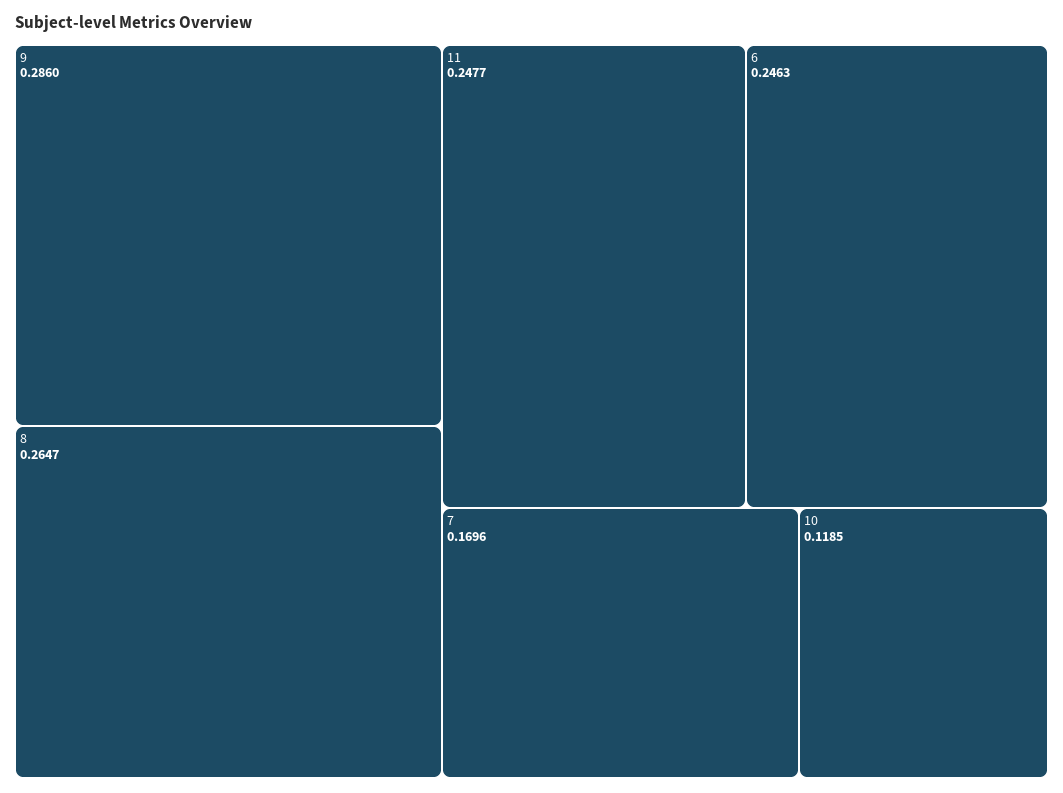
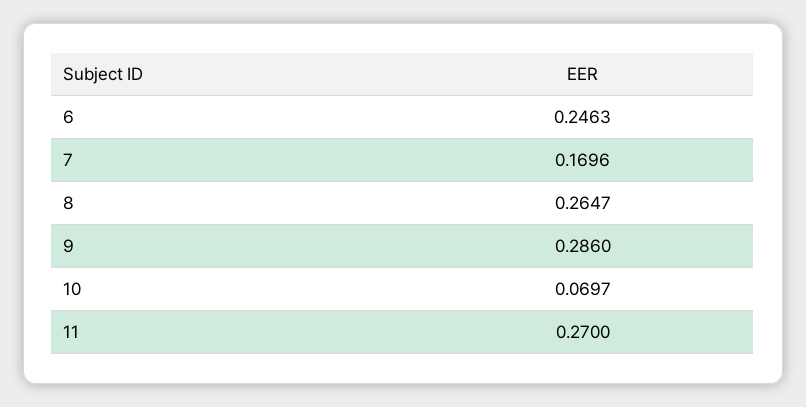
11: 0.2477 -> 0.27
10: 0.1185 -> 0.0697

